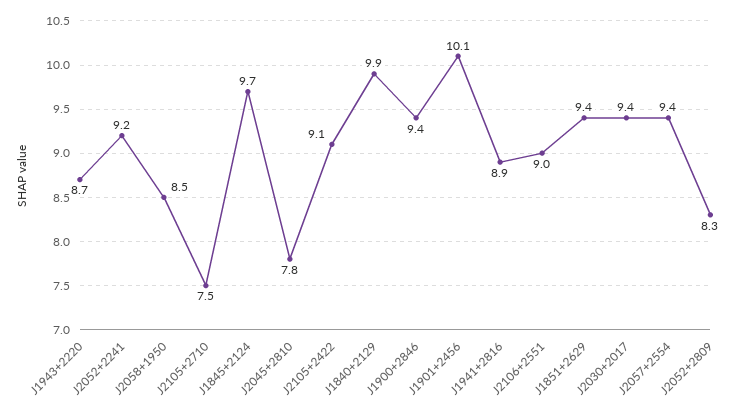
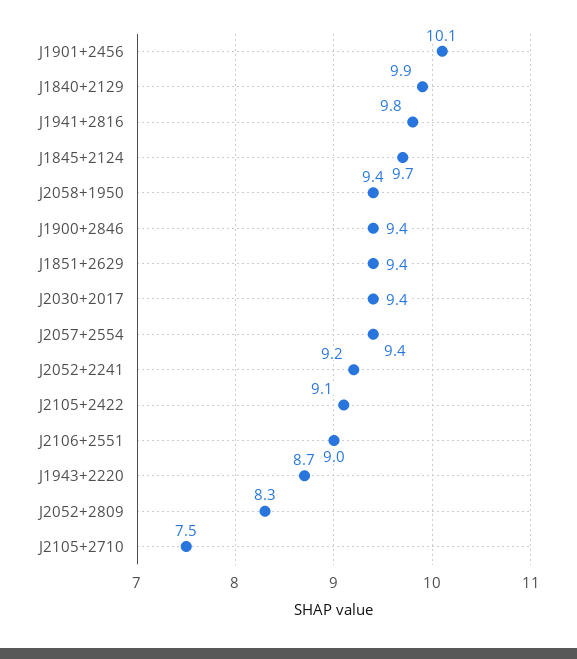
J2058+1950: 8.5 -> 9.4
J2045+2810: 7.8 -> none
J1941+2816: 8.9 -> 9.8

